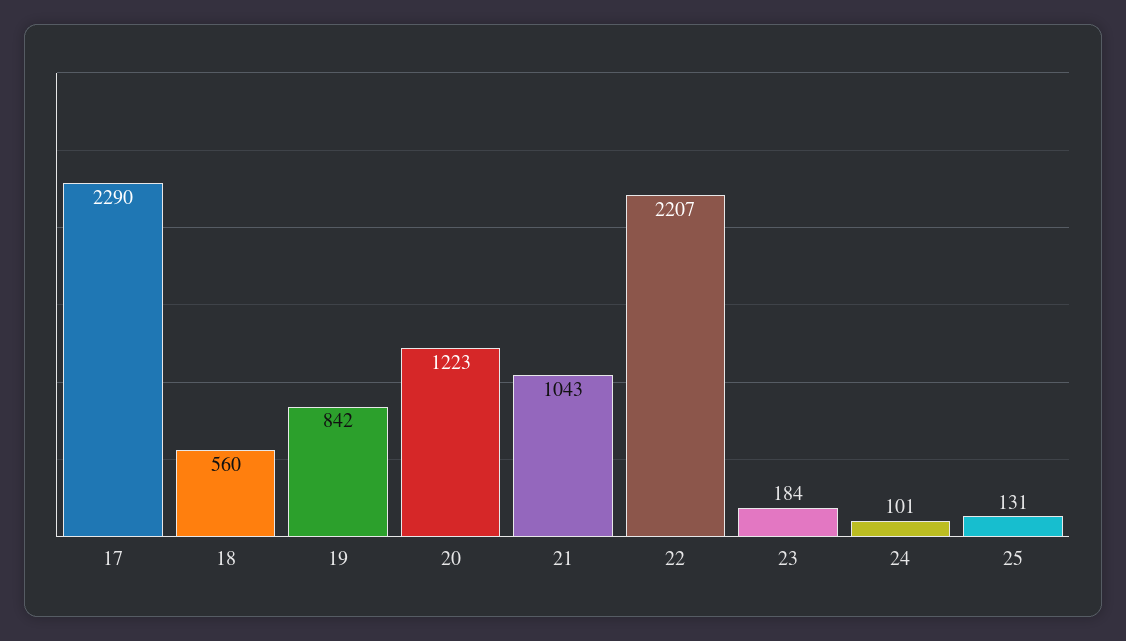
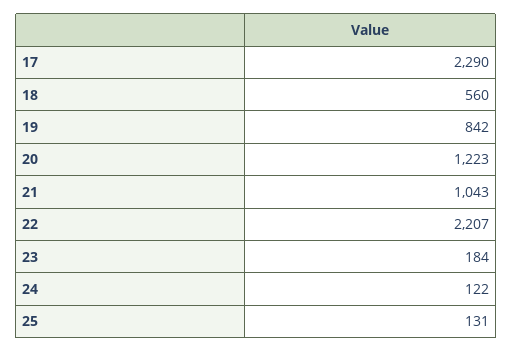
24: 101 -> 122

